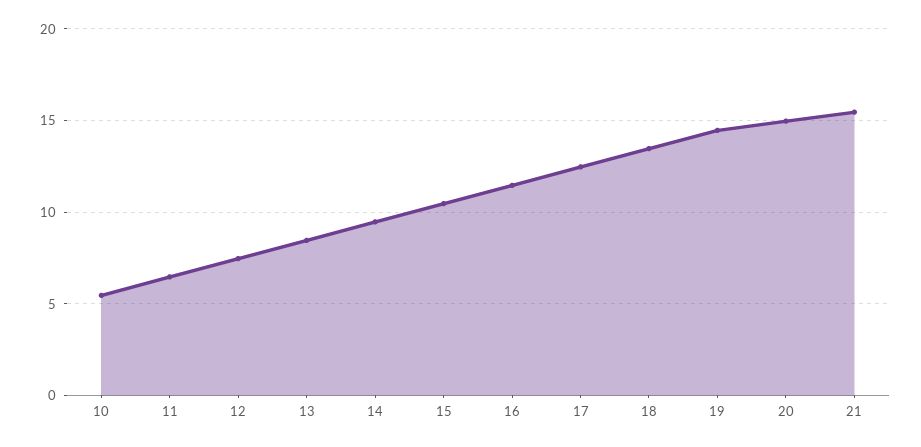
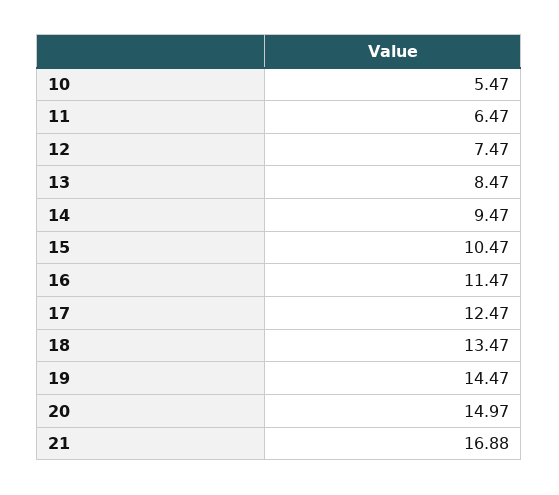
21: 15.5 -> 16.88

